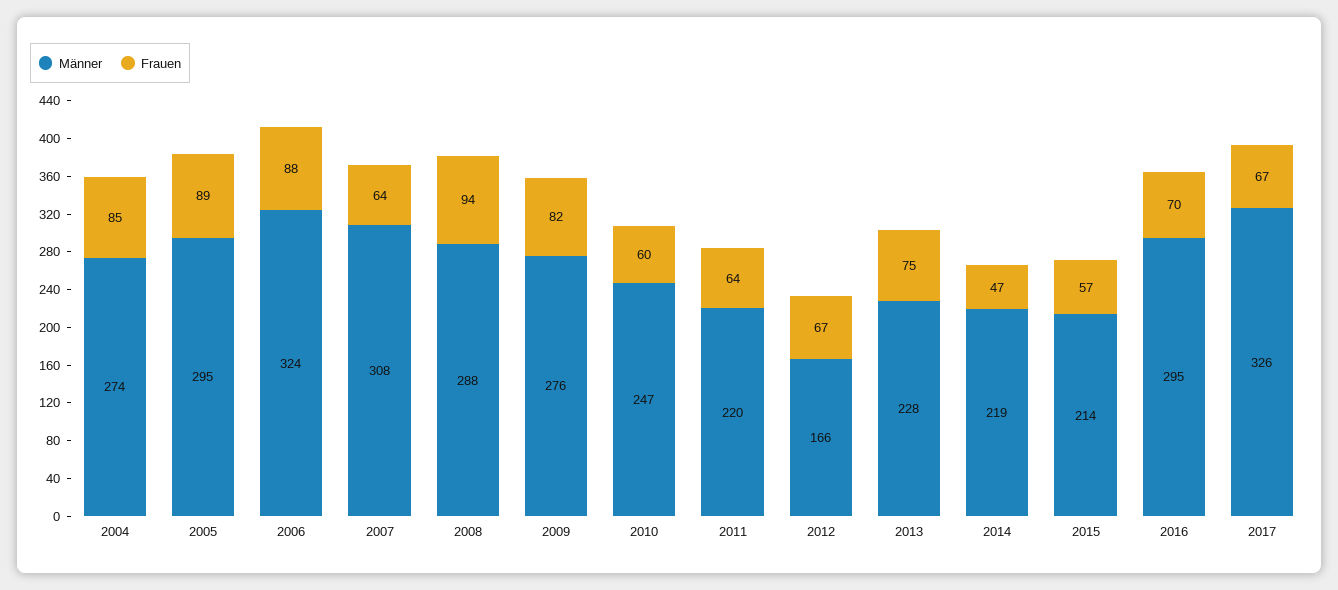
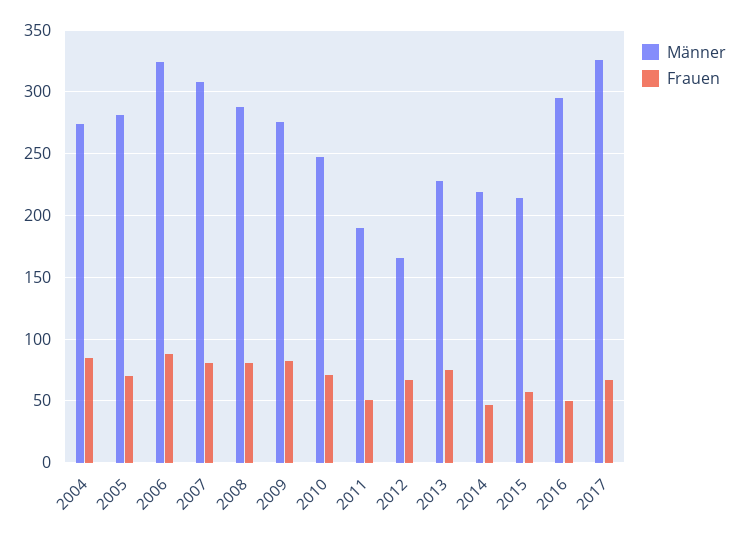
Männer, 2005: 295 -> 280
Frauen, 2005: 89 -> 70
Frauen, 2007: 64 -> 80
Frauen, 2008: 94 -> 80
Frauen, 2010: 60 -> 70
Männer, 2011: 220 -> 190
Frauen, 2011: 64 -> 50
Frauen, 2016: 70 -> 50

